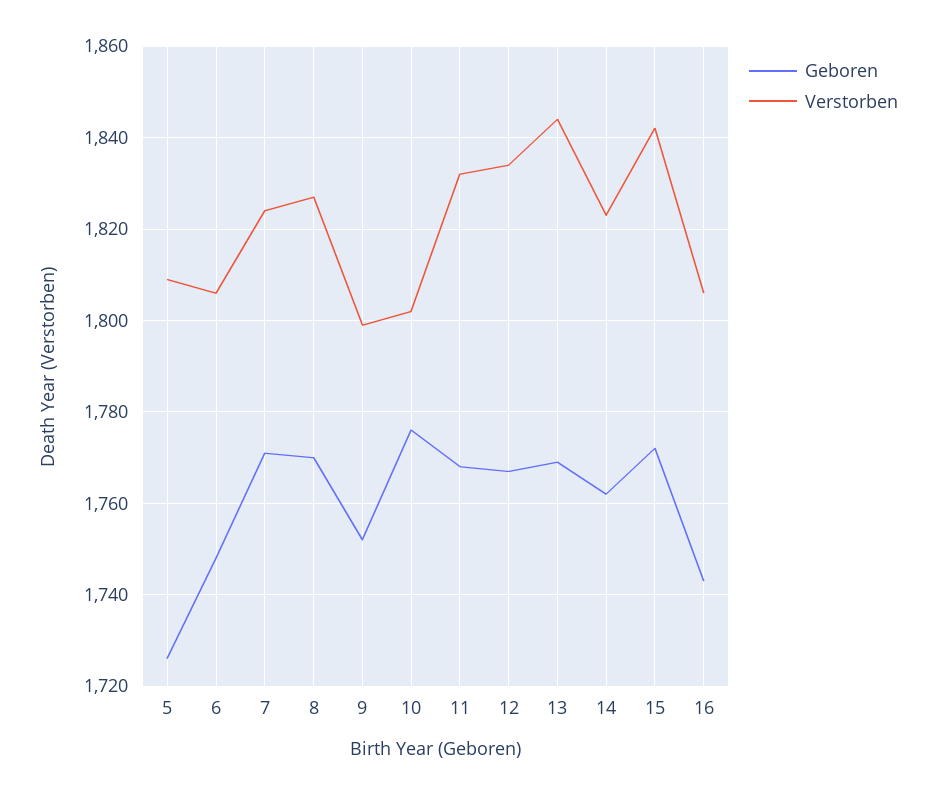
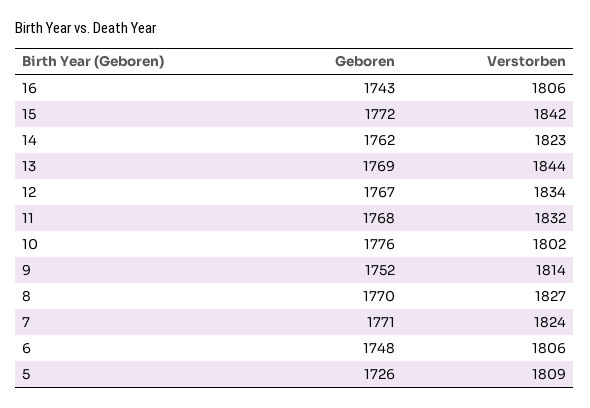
Verstorben, 9: 1800 -> 1814

